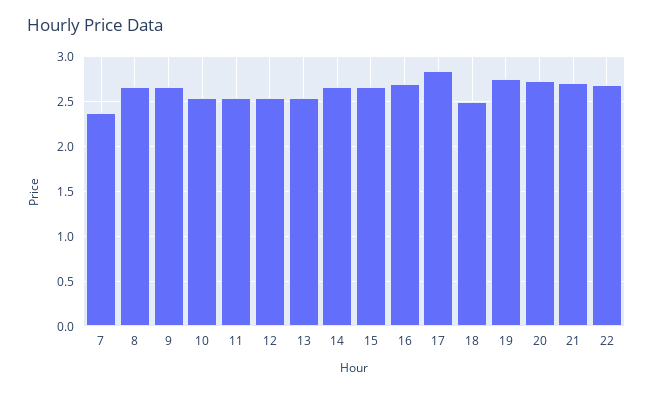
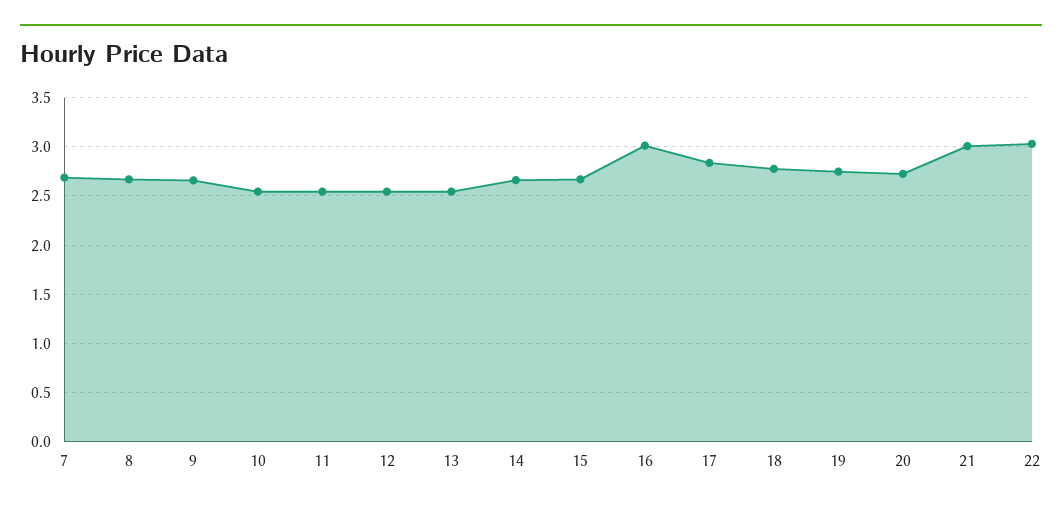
7: 2.4 -> 2.7
16: 2.7 -> 3
18: 2.5 -> 2.8
21: 2.7 -> 3
22: 2.7 -> 3

